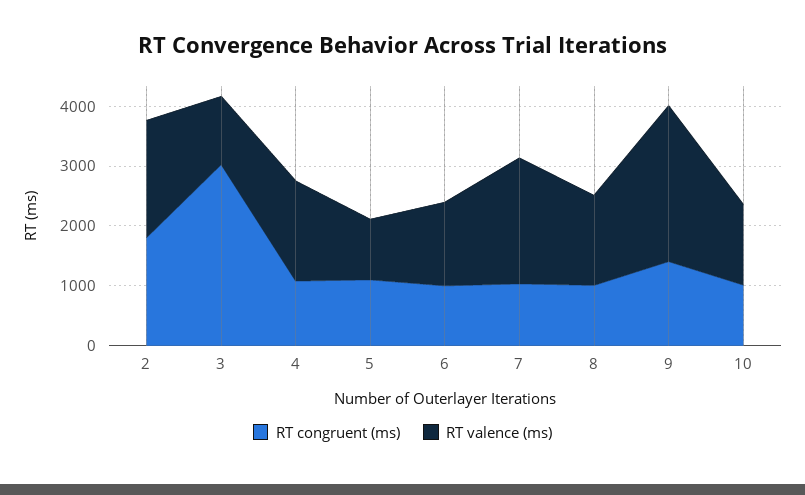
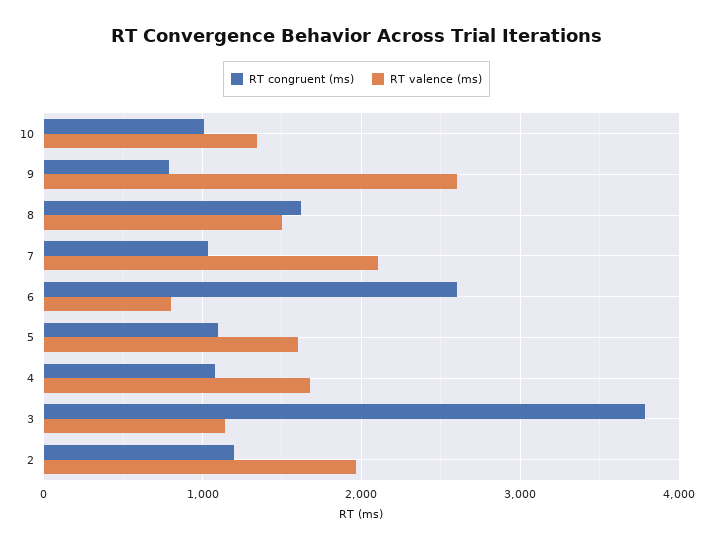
RT congruent (ms), 2: 1800 -> 1200
RT congruent (ms), 3: 3000 -> 3800
RT valence (ms), 5: 1000 -> 1600
RT congruent (ms), 6: 1000 -> 2600
RT valence (ms), 6: 1400 -> 800
RT congruent (ms), 8: 1000 -> 1600
RT congruent (ms), 9: 1400 -> 800

